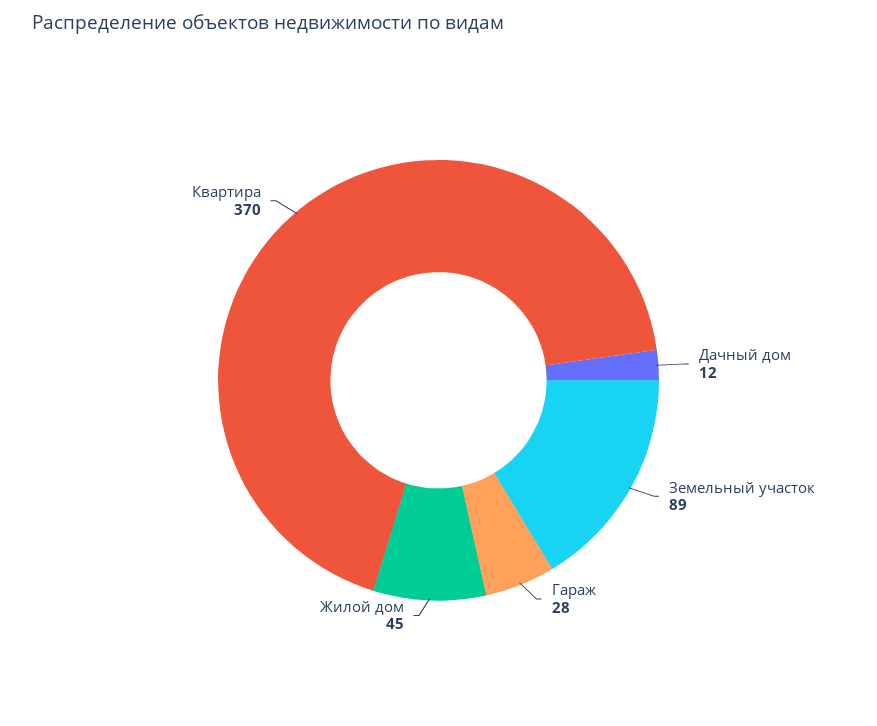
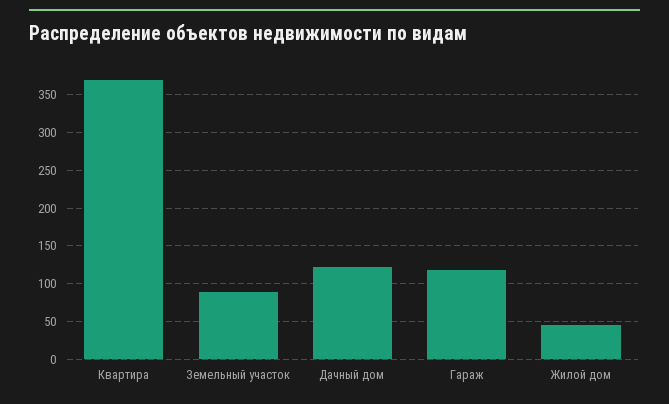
Дачный дом: 12 -> 120
Гараж: 28 -> 120

